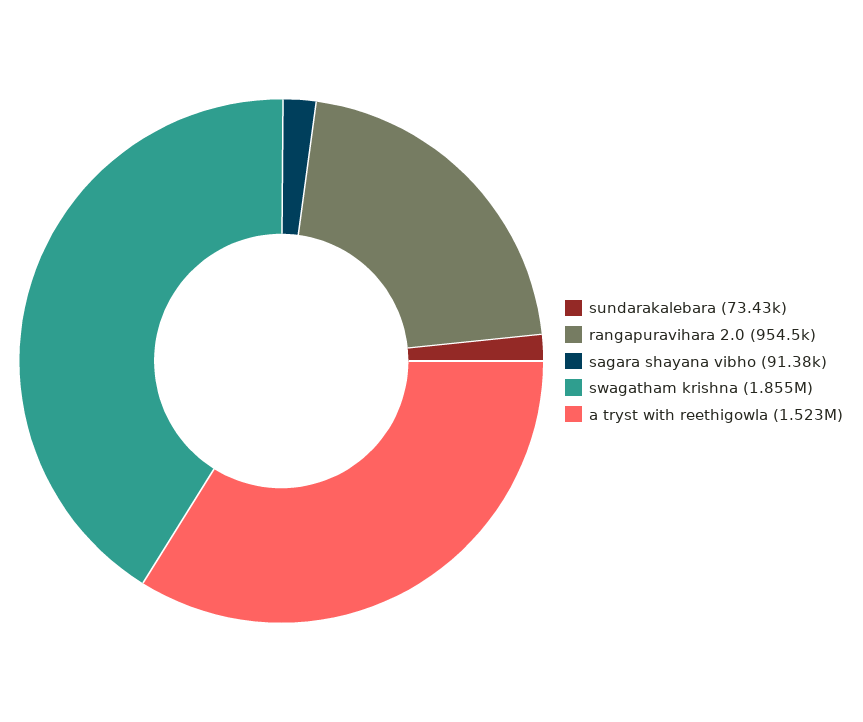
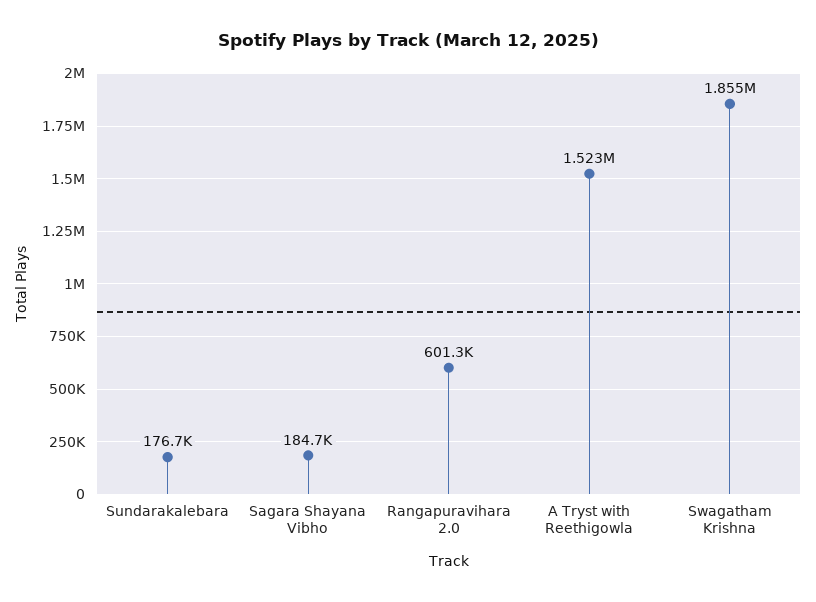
sundarakalebara: 73430 -> 176700
rangapuravihara 2.0: 954500 -> 601300
sagara shayana vibho: 91380 -> 184700

